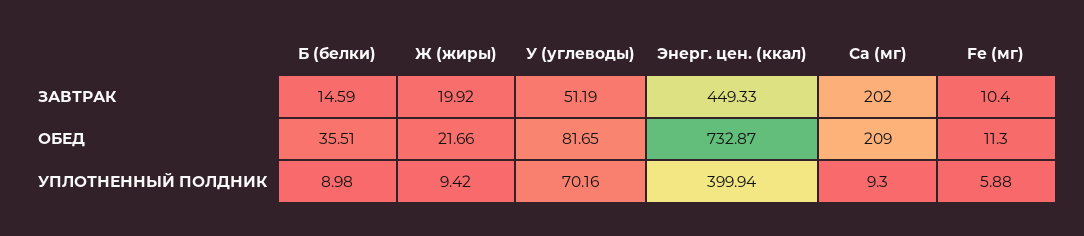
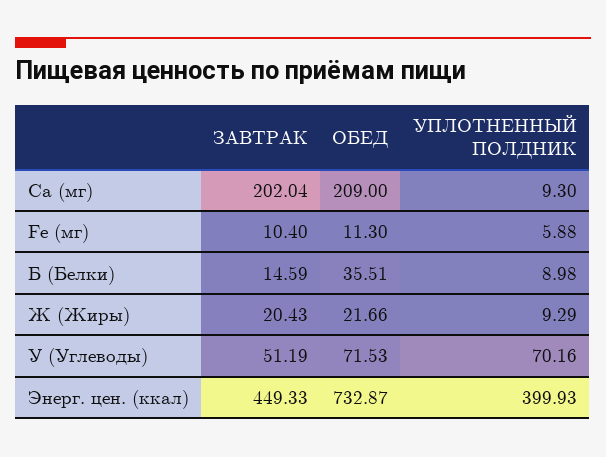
Ж (жиры), ЗАВТРАК: 19.92 -> 20.43
Ca (мг), ЗАВТРАК: 202 -> 202.04
У (углеводы), ОБЕД: 81.65 -> 71.53
Ж (жиры), УПЛОТНЕННЫЙ ПОЛДНИК: 9.42 -> 9.29
Энерг. цен. (ккал), УПЛОТНЕННЫЙ ПОЛДНИК: 399.94 -> 399.93

